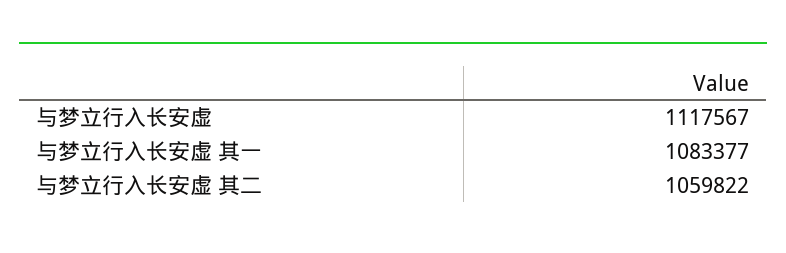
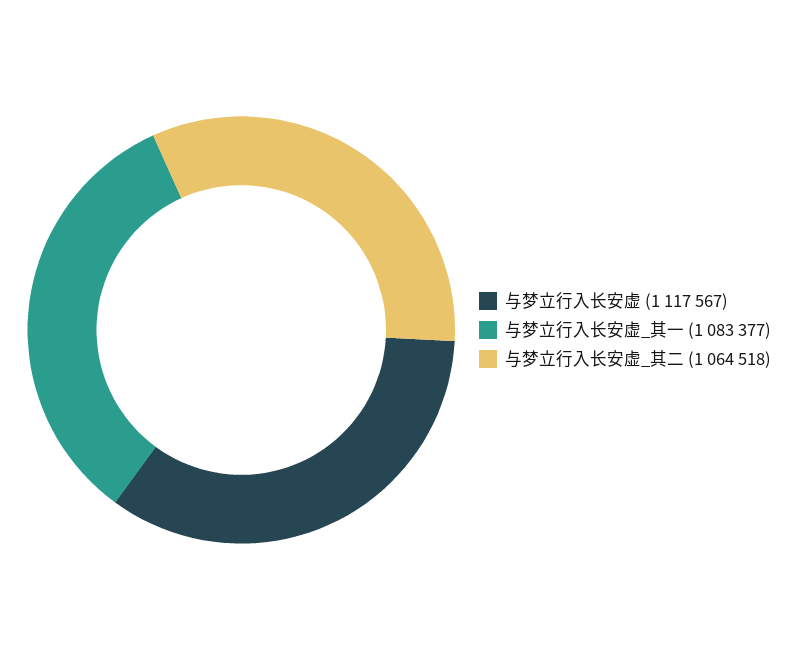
与梦立行入长安虚 其二: 1059822 -> 1064518

